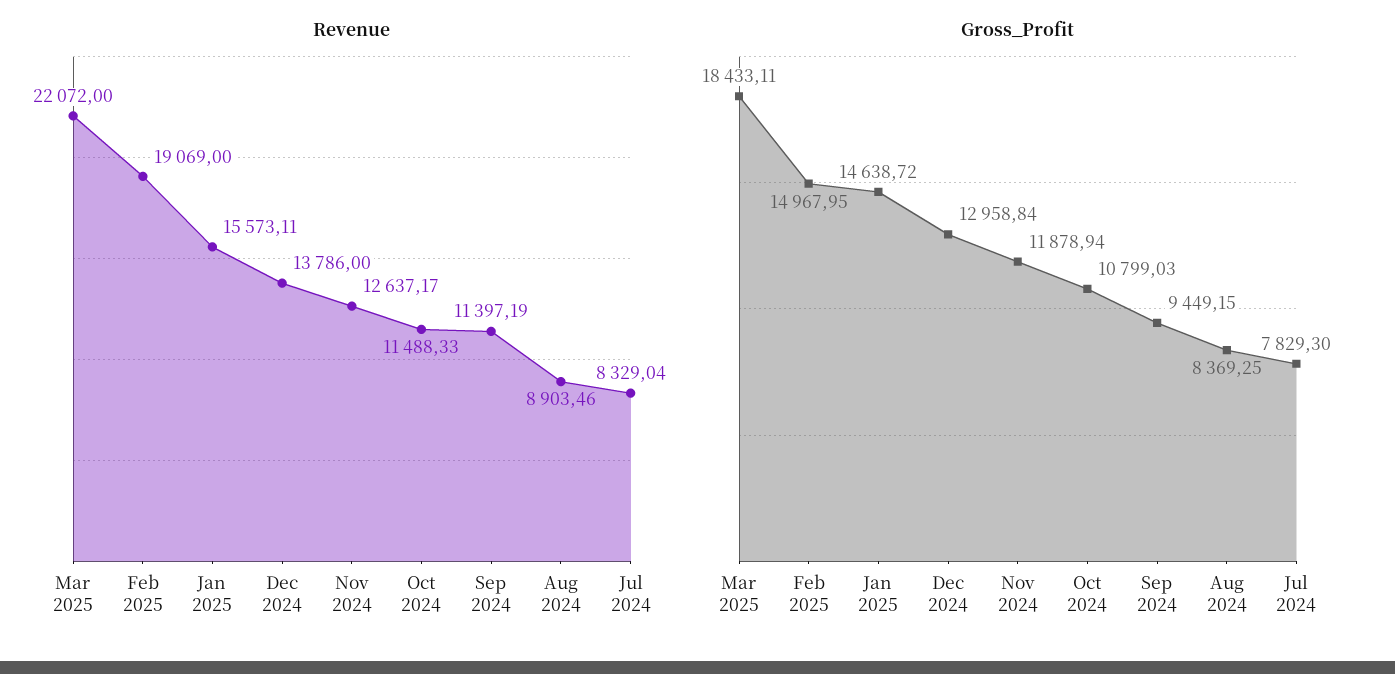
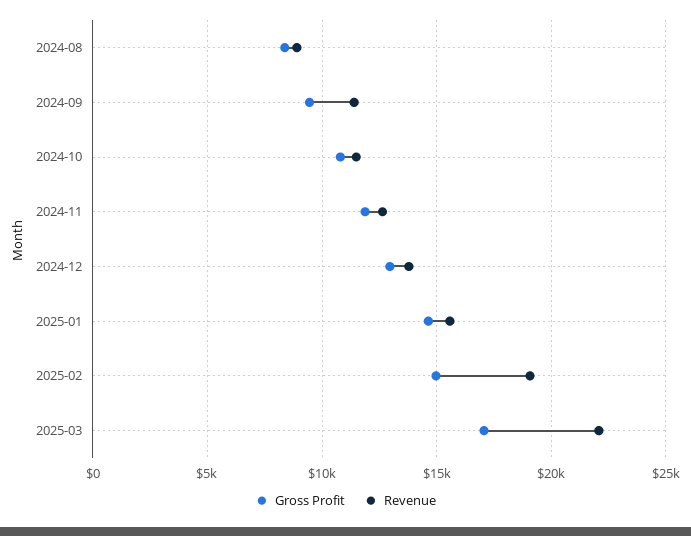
Revenue, Jul 2024: 8329.04 -> none
Gross_Profit, Mar 2025: 18433.11 -> 17000
Gross_Profit, Jul 2024: 7829.3 -> none

